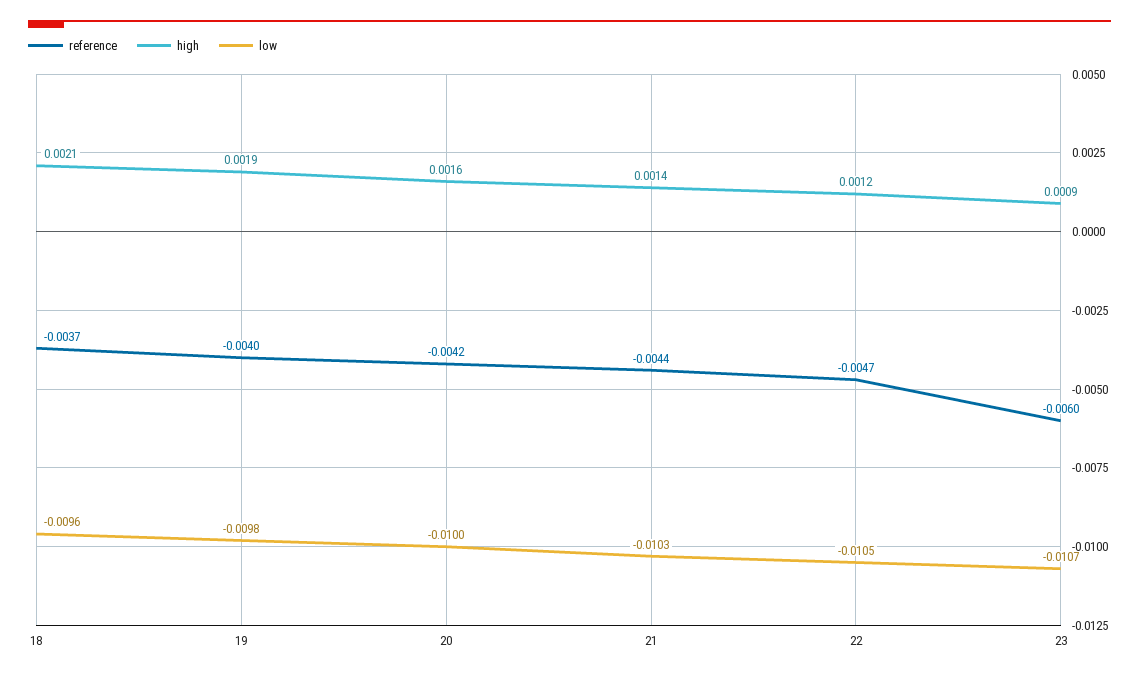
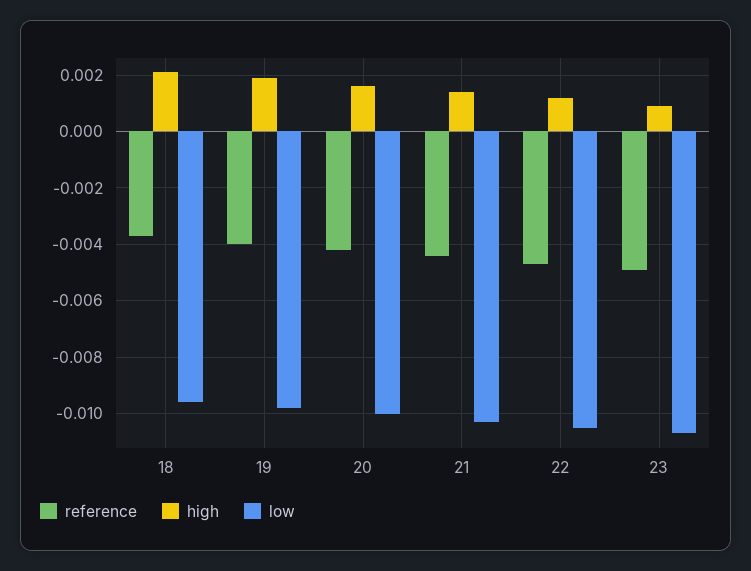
reference, 23: -0.006 -> -0.005

